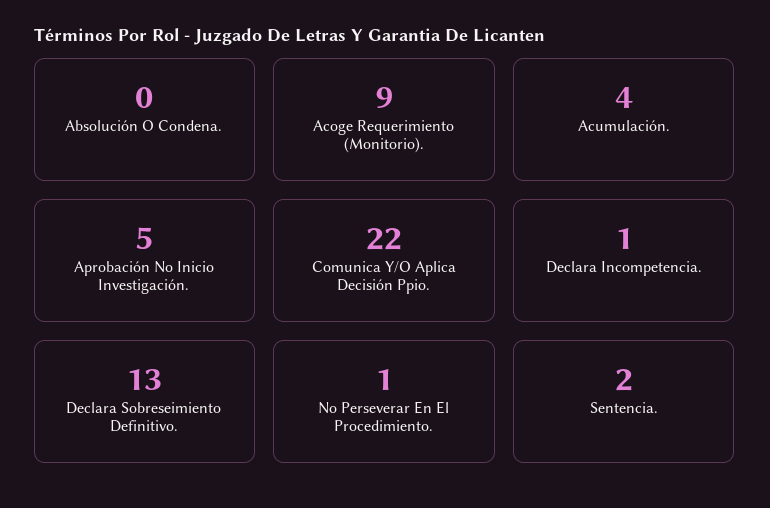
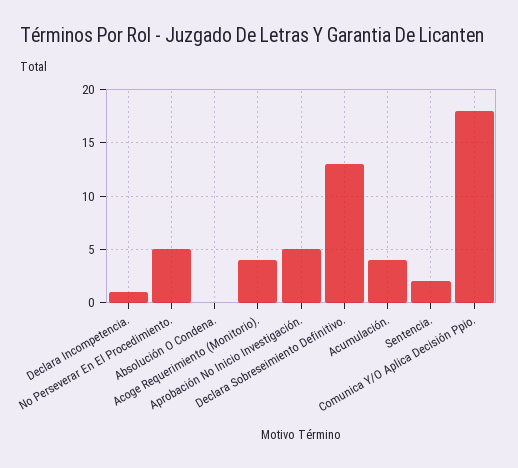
Acoge Requerimiento (Monitorio).: 9 -> 4
Comunica Y/O Aplica Decisión Ppio.: 22 -> 18
No Perseverar En El Procedimiento.: 1 -> 5

